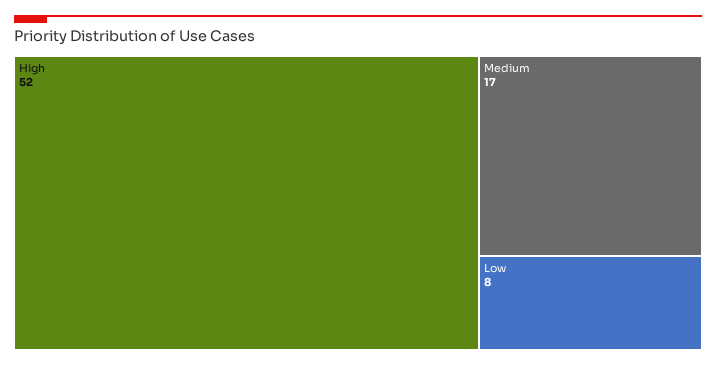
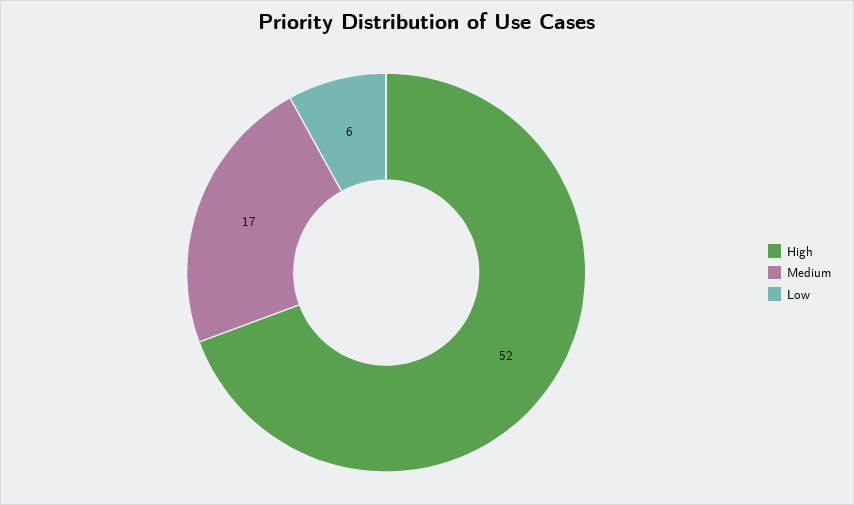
Low: 8 -> 6

